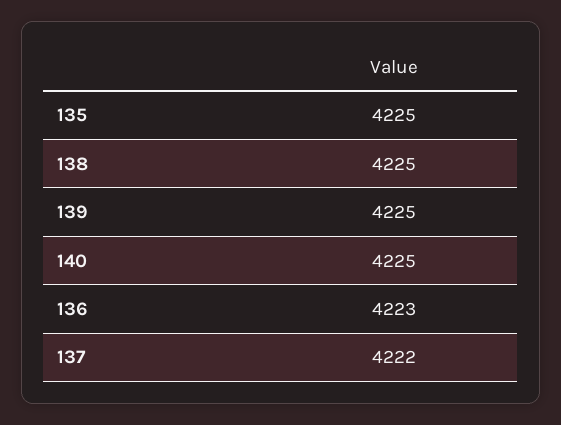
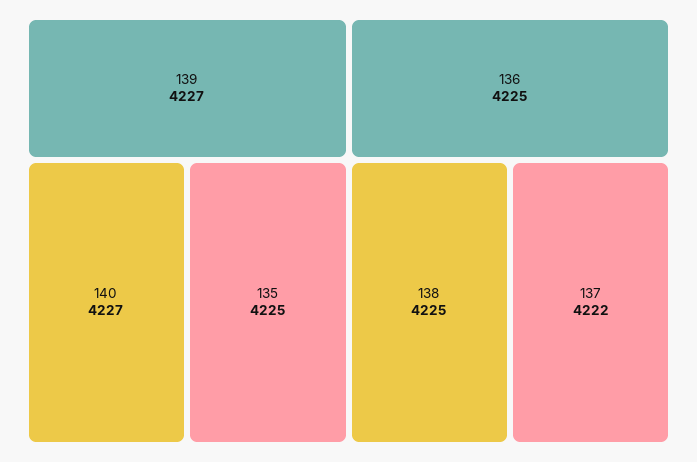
139: 4225 -> 4227
140: 4225 -> 4227
136: 4223 -> 4225

